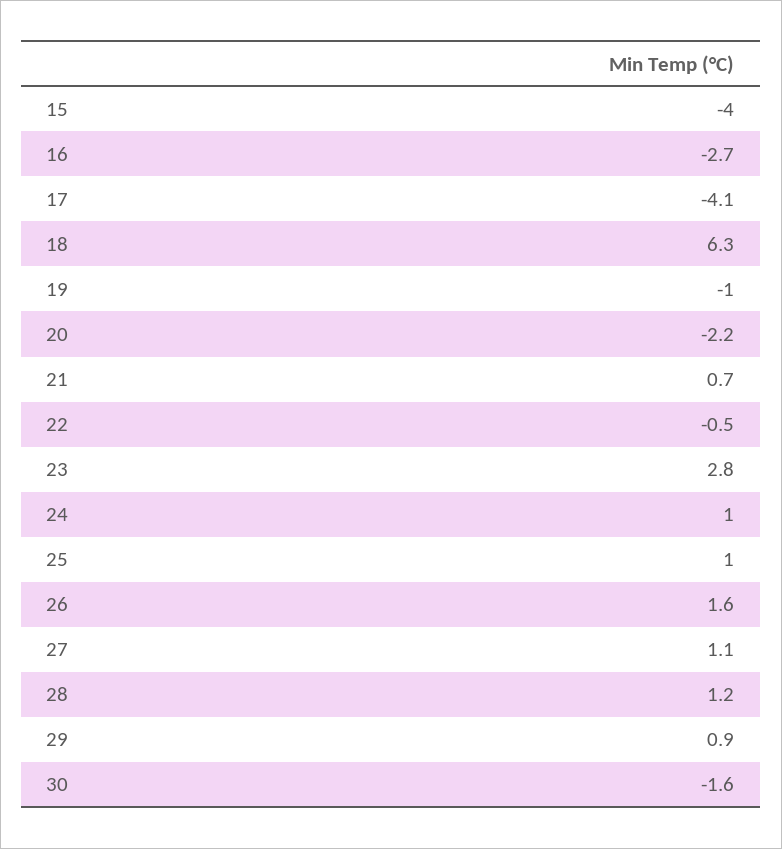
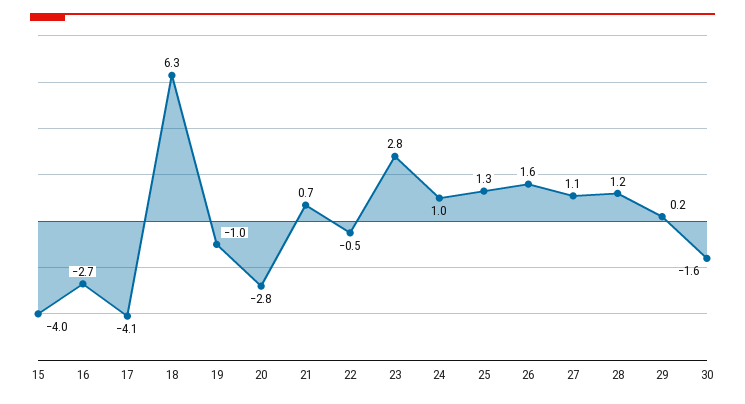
20: -2.2 -> -2.8
25: 1 -> 1.3
29: 0.9 -> 0.2

